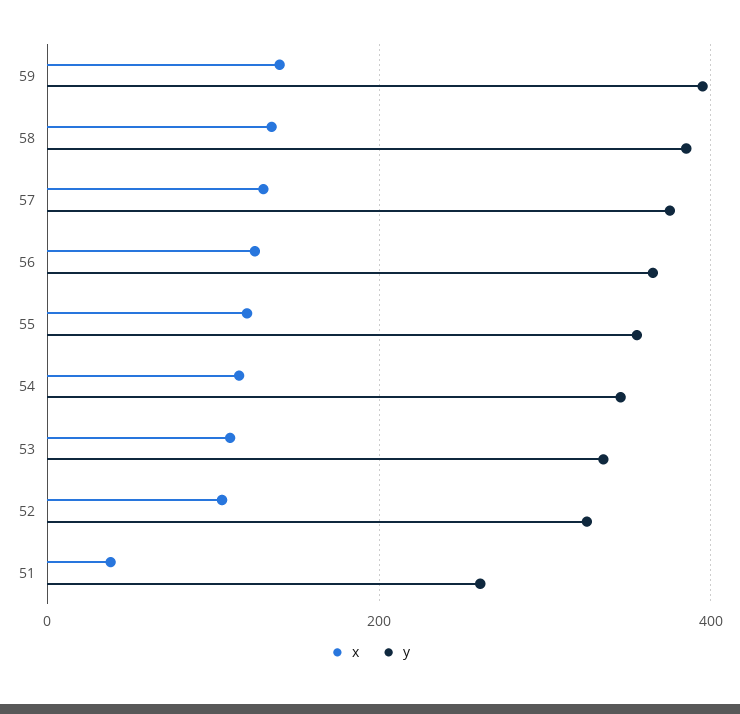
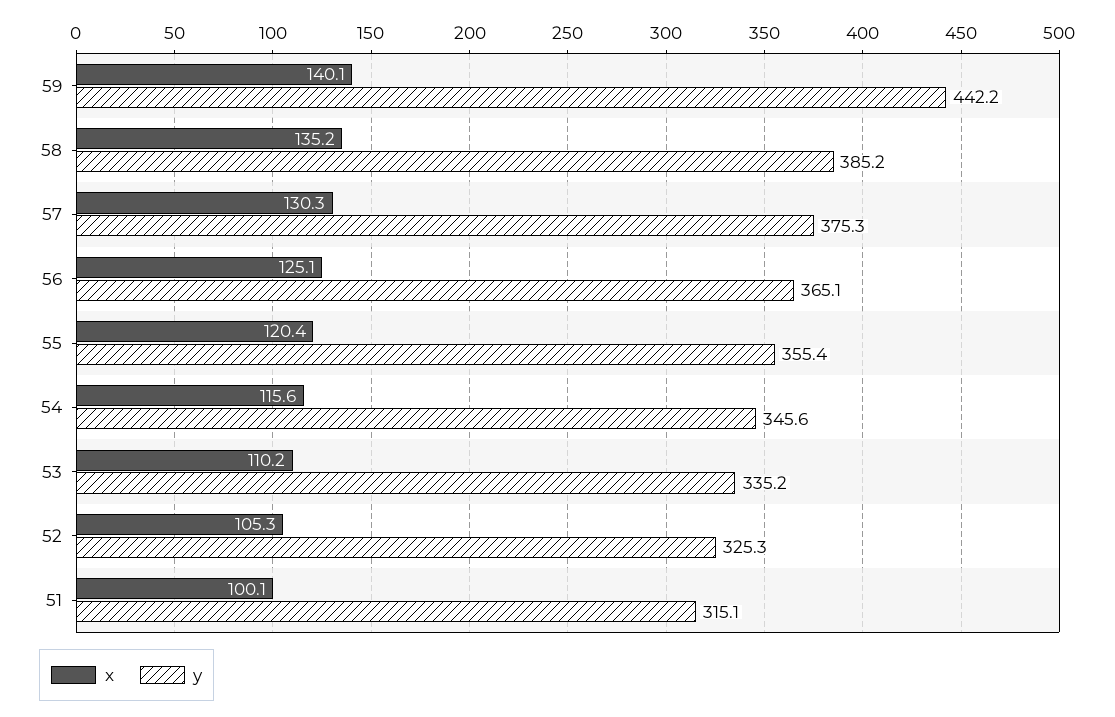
y, 59: 400 -> 442.2
x, 51: 40 -> 100.1
y, 51: 260 -> 315.1

